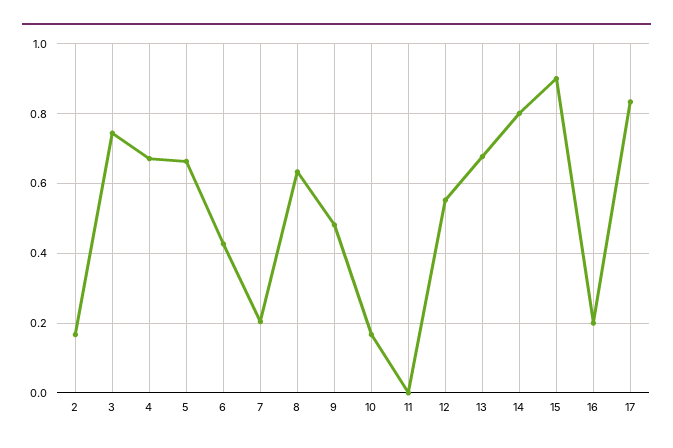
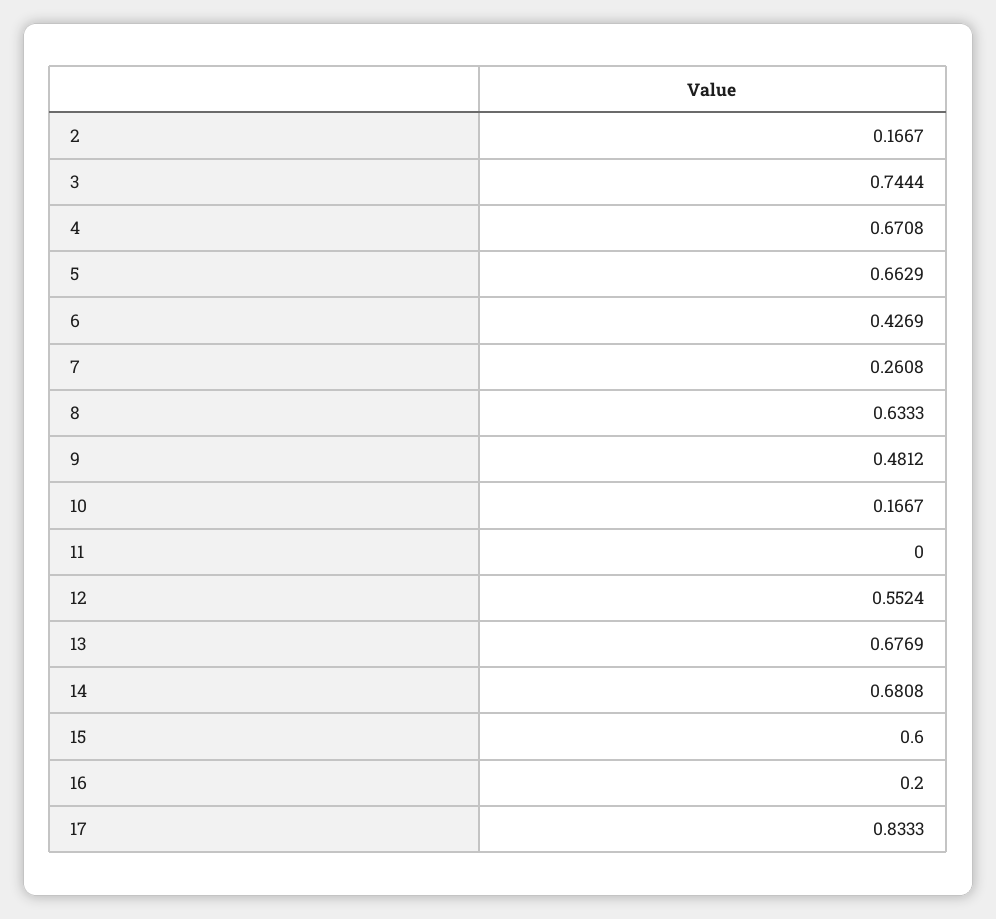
7: 0.2 -> 0.2608
14: 0.8 -> 0.6808
15: 0.9 -> 0.6

